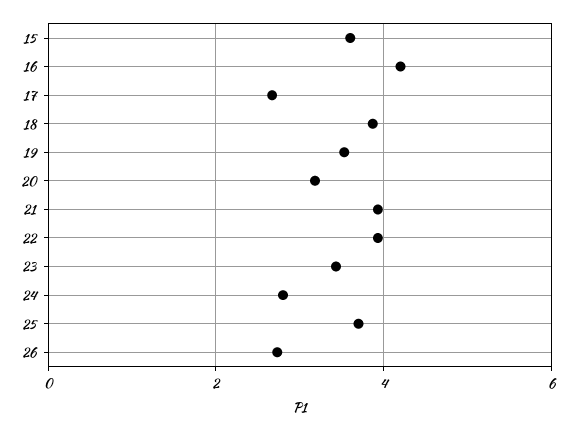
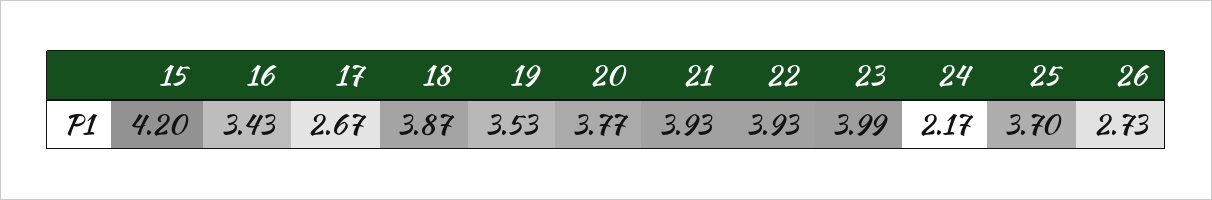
15: 3.6 -> 4.2
16: 4.2 -> 3.43
20: 3.2 -> 3.77
23: 3.4 -> 3.99
24: 2.8 -> 2.17

